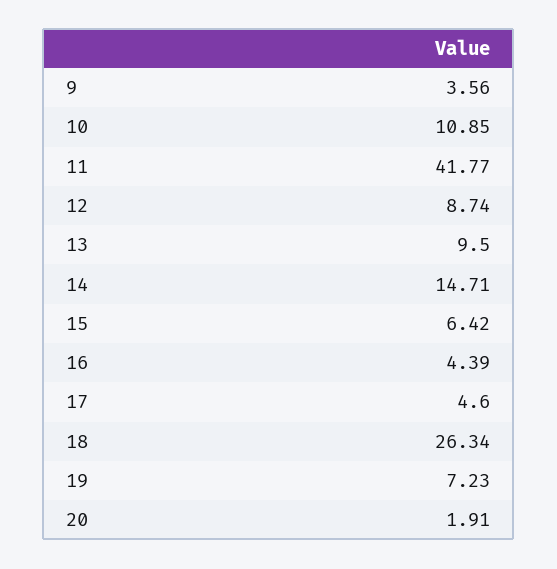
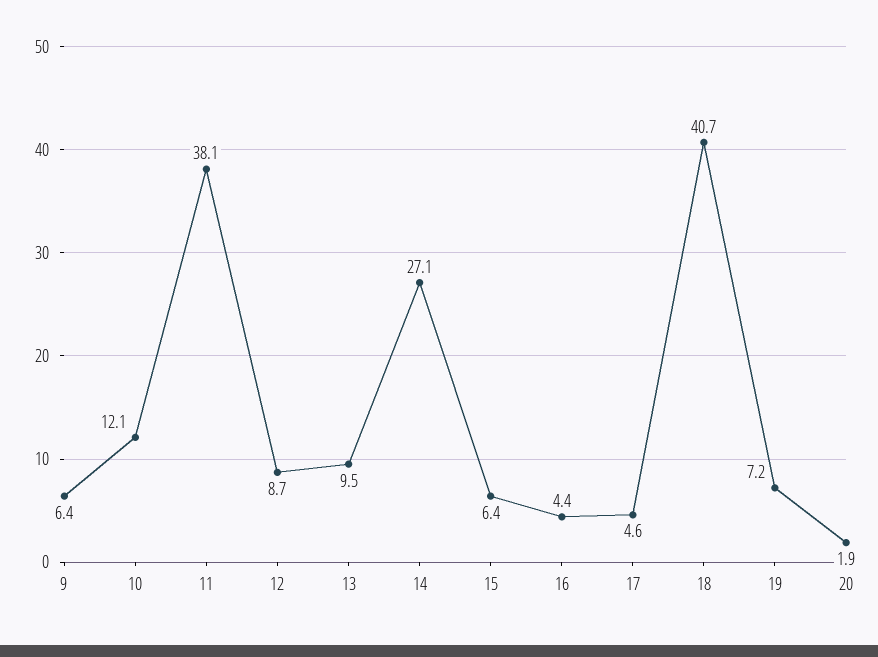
9: 3.56 -> 6.4
10: 10.85 -> 12.1
11: 41.77 -> 38.1
14: 14.71 -> 27.1
18: 26.34 -> 40.7

